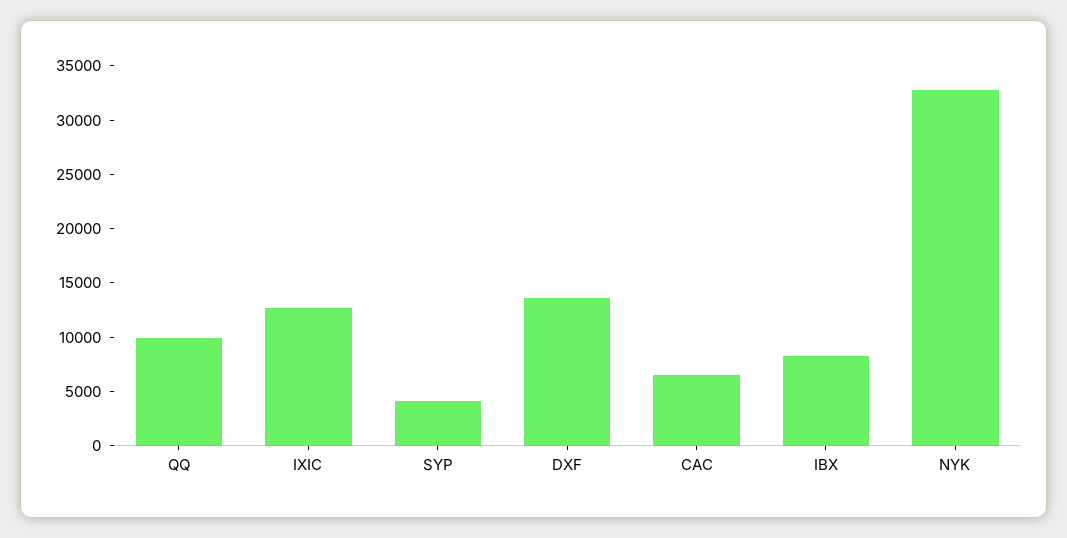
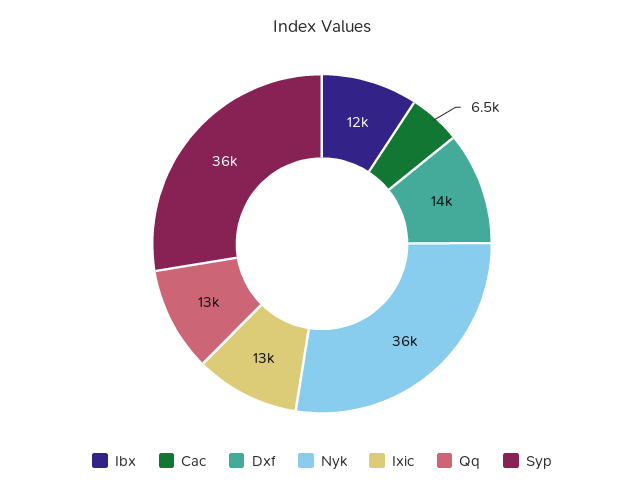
QQ: 10000 -> 13000
SYP: 4000 -> 36000
IBX: 8000 -> 12000
NYK: 33000 -> 36000

